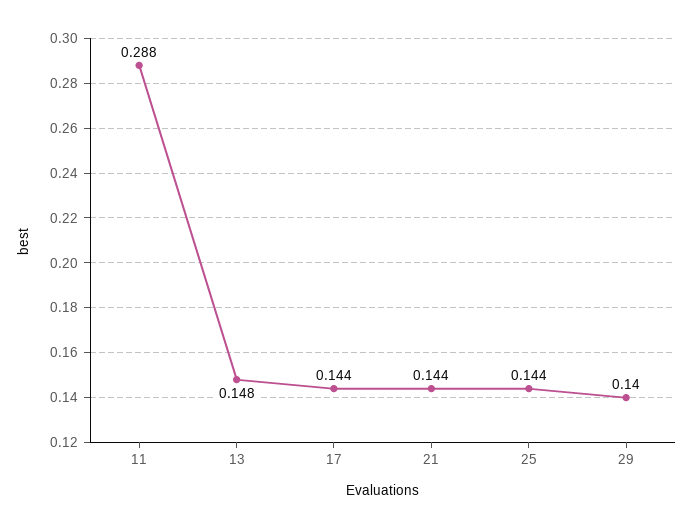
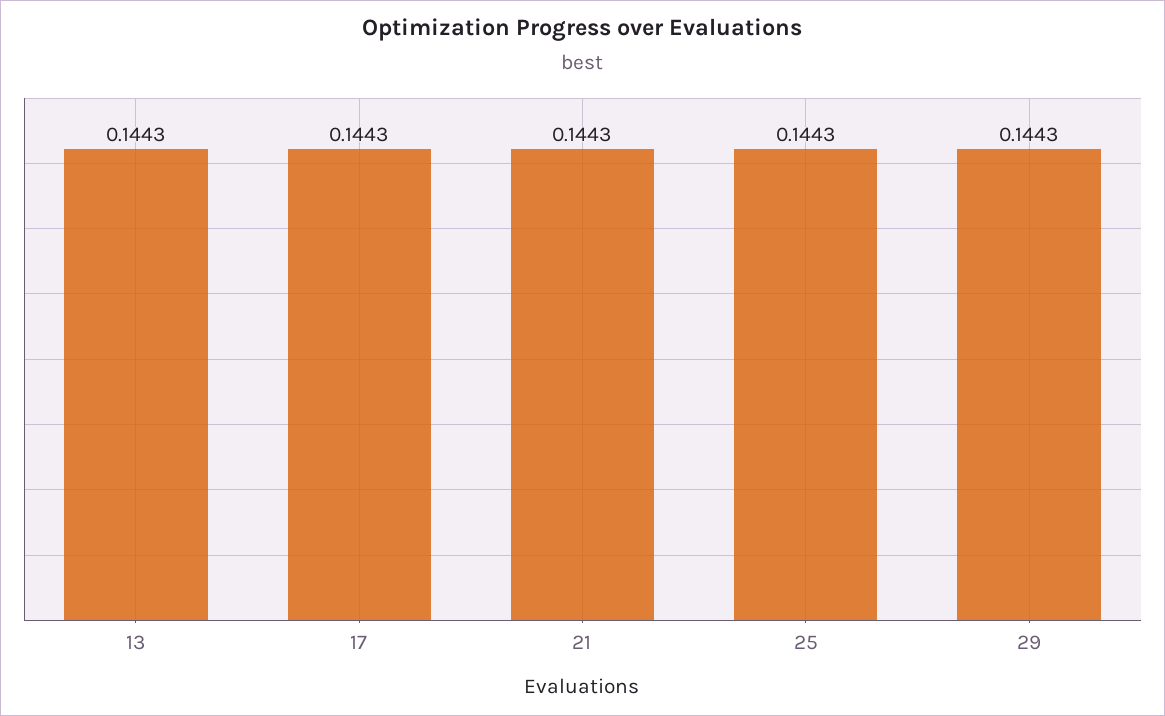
11: 0.288 -> none
13: 0.148 -> 0.1443
29: 0.14 -> 0.1443

